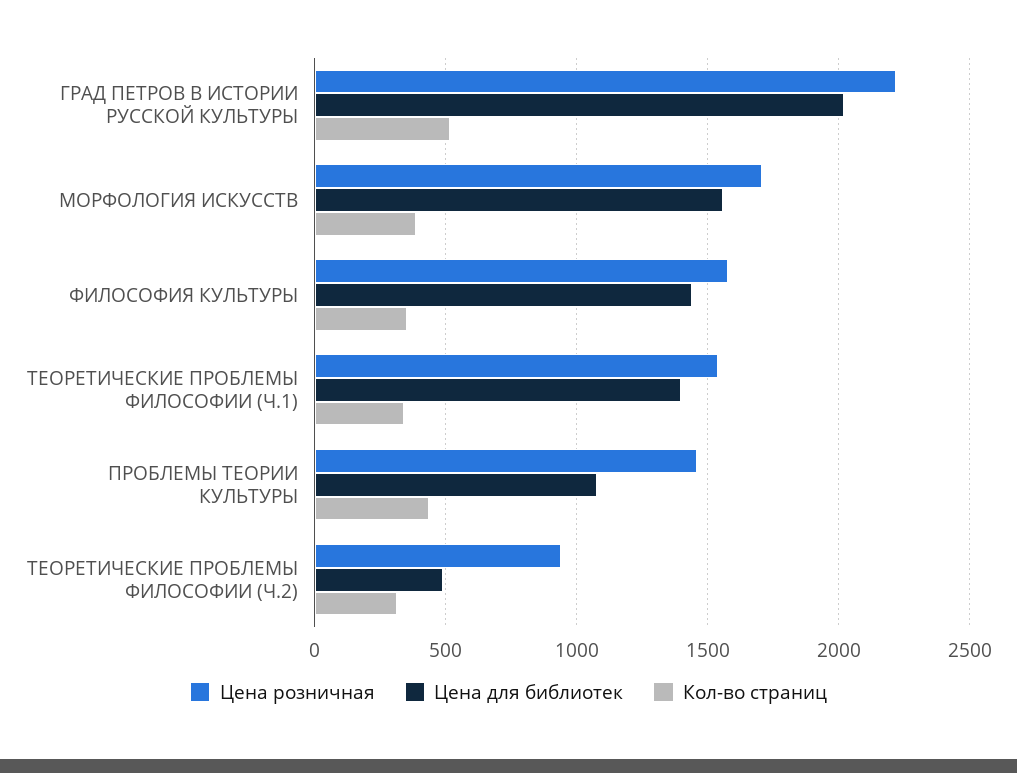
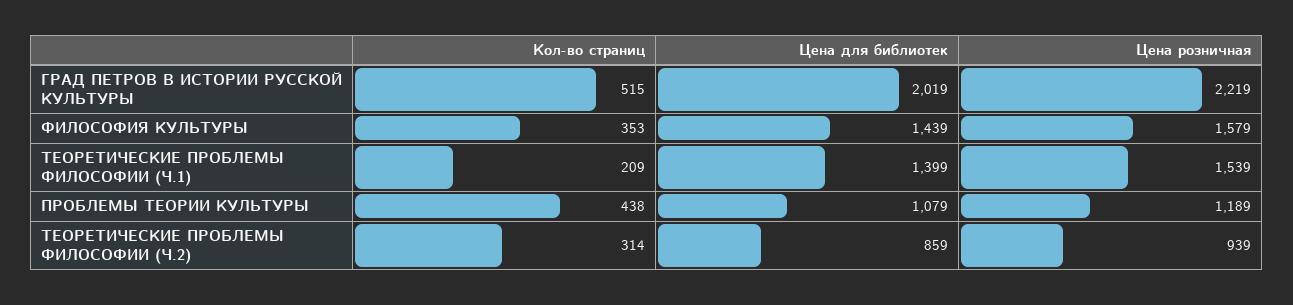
Цена розничная, МОРФОЛОГИЯ ИСКУССТВ: 1700 -> none
Цена для библиотек, МОРФОЛОГИЯ ИСКУССТВ: 1550 -> none
Кол-во страниц, МОРФОЛОГИЯ ИСКУССТВ: 400 -> none
Кол-во страниц, ТЕОРЕТИЧЕСКИЕ ПРОБЛЕМЫ ФИЛОСОФИИ (Ч.1): 350 -> 209
Цена розничная, ПРОБЛЕМЫ ТЕОРИИ КУЛЬТУРЫ: 1450 -> 1189
Цена для библиотек, ТЕОРЕТИЧЕСКИЕ ПРОБЛЕМЫ ФИЛОСОФИИ (Ч.2): 500 -> 859

